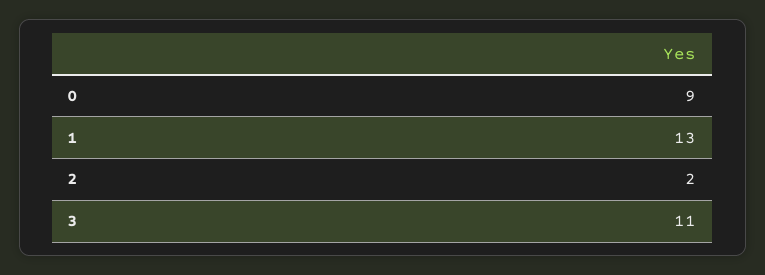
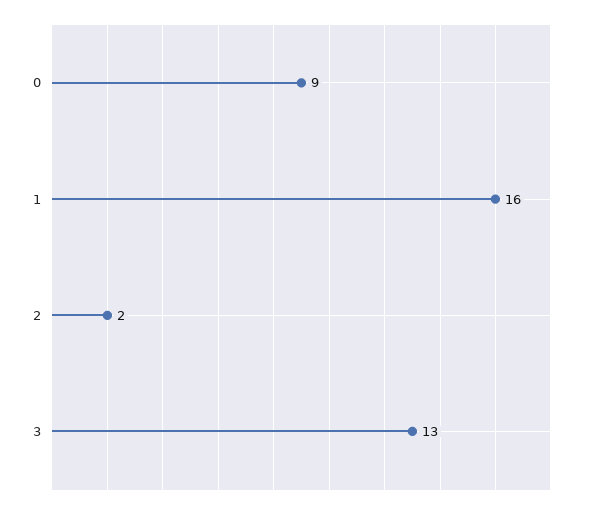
1: 13 -> 16
3: 11 -> 13

